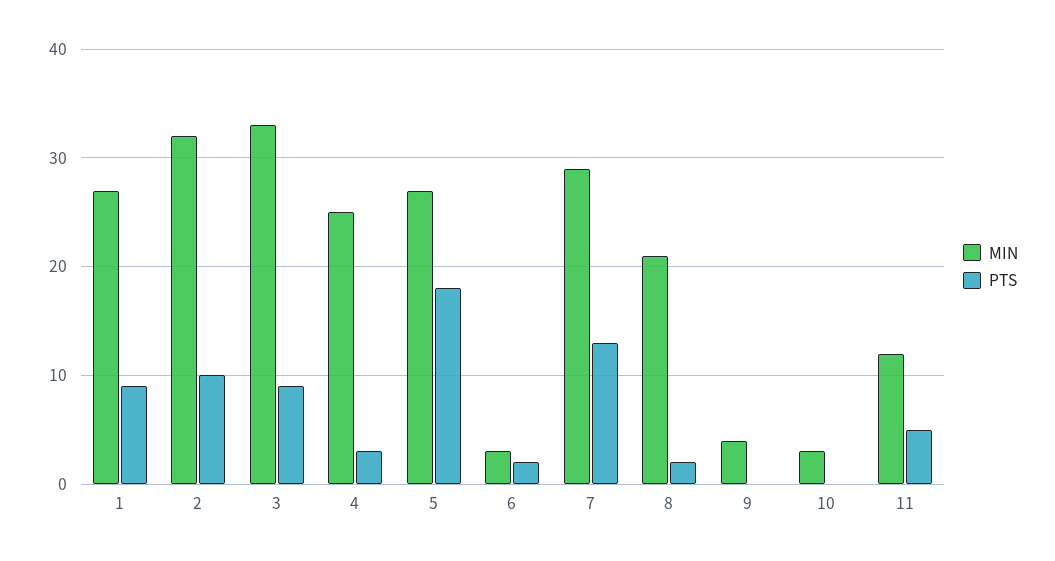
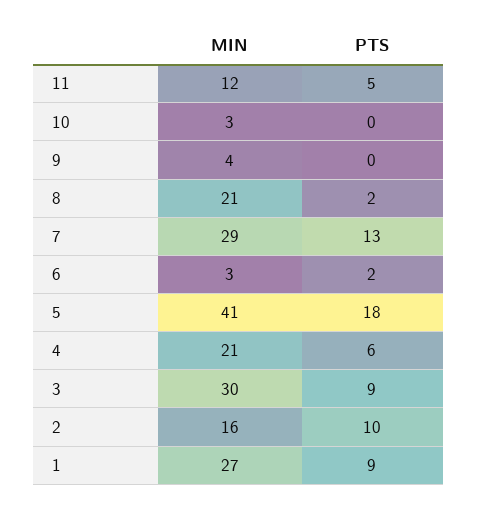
MIN, 2: 32 -> 16
MIN, 3: 33 -> 30
MIN, 4: 25 -> 21
PTS, 4: 3 -> 6
MIN, 5: 27 -> 41

